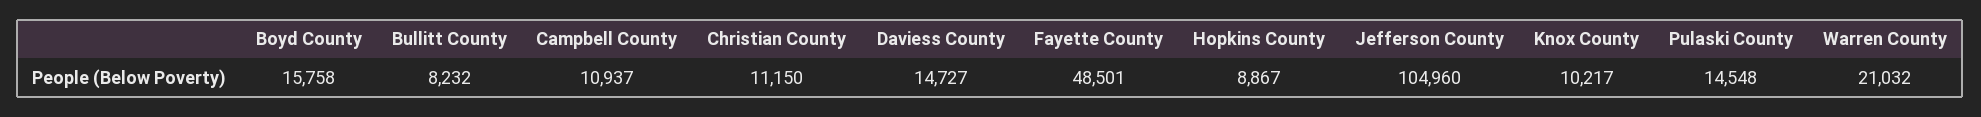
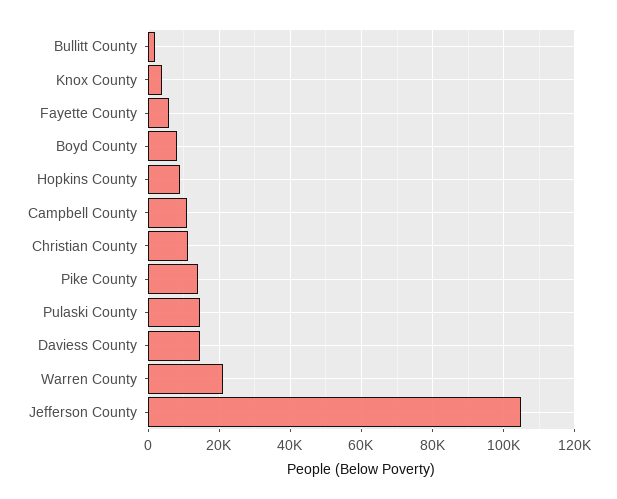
Boyd County: 15758 -> 8000
Bullitt County: 8232 -> 2000
Fayette County: 48501 -> 6000
Knox County: 10217 -> 4000
Pike County: none -> 14000

